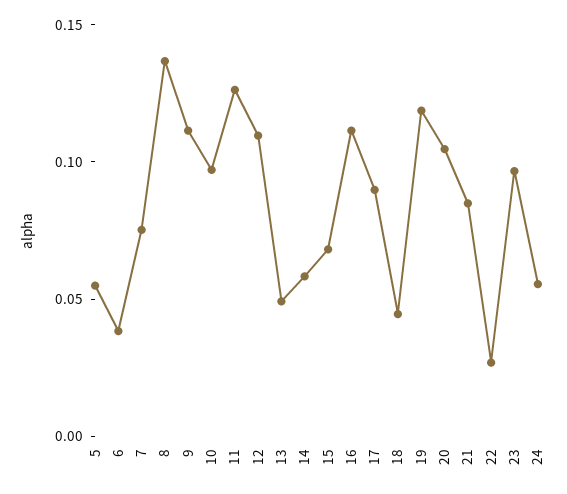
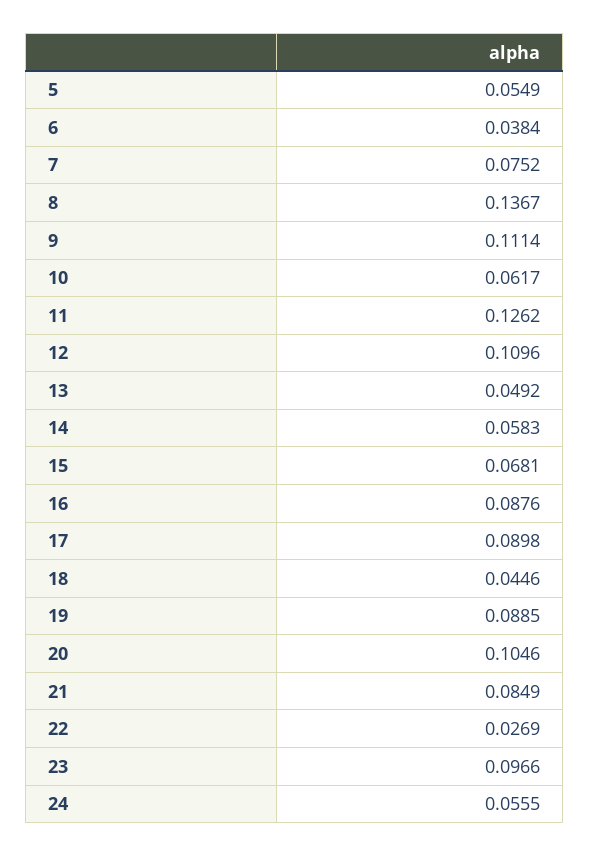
10: 0.1 -> 0.0617
16: 0.11 -> 0.0876
19: 0.12 -> 0.0885

